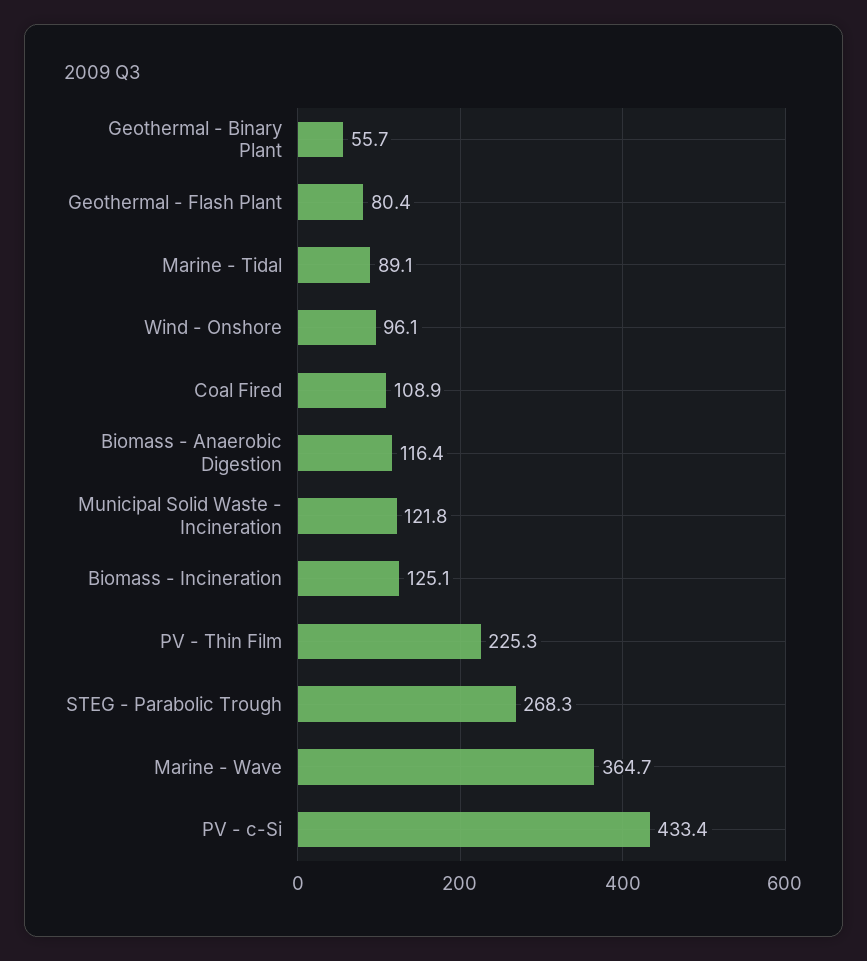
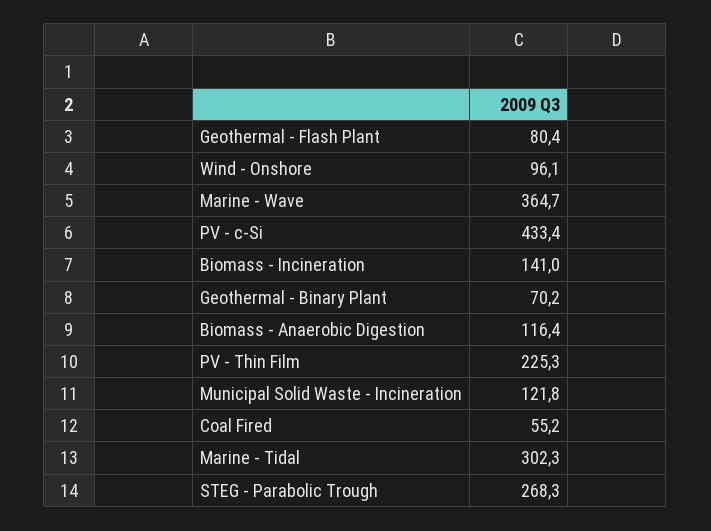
Geothermal - Binary Plant: 55.7 -> 70.2
Marine - Tidal: 89.1 -> 302.3
Coal Fired: 108.9 -> 55.2
Biomass - Incineration: 125.1 -> 141

